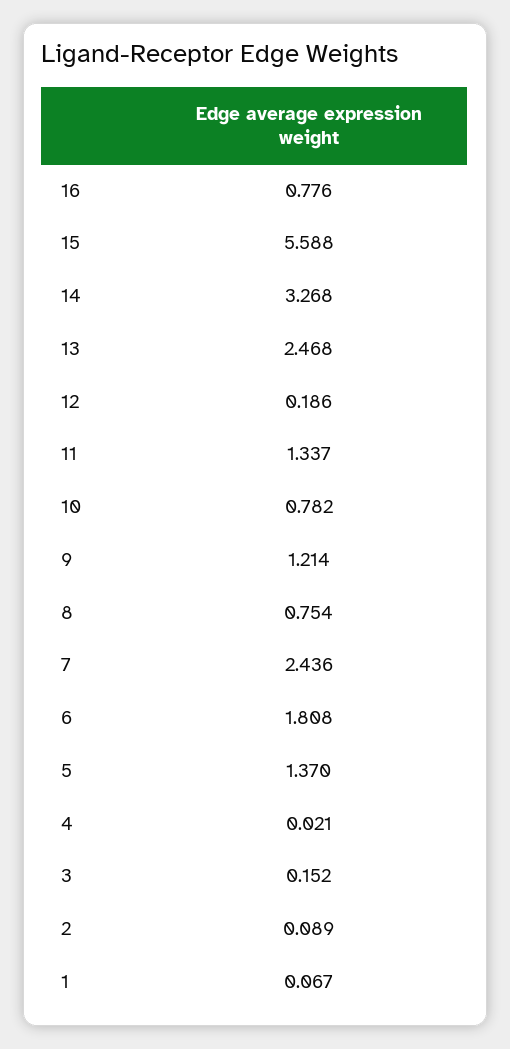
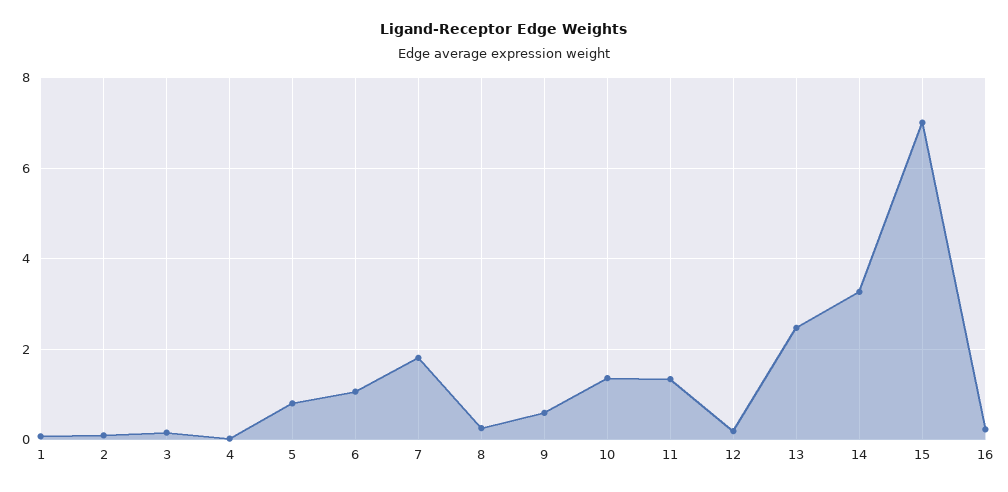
16: 0.776 -> 0.2
15: 5.588 -> 7
10: 0.782 -> 1.4
9: 1.214 -> 0.6
8: 0.754 -> 0.2
7: 2.436 -> 1.8
6: 1.808 -> 1
5: 1.37 -> 0.8

